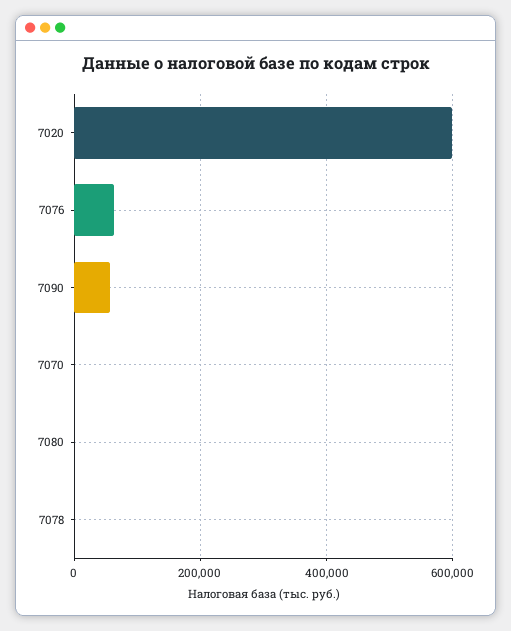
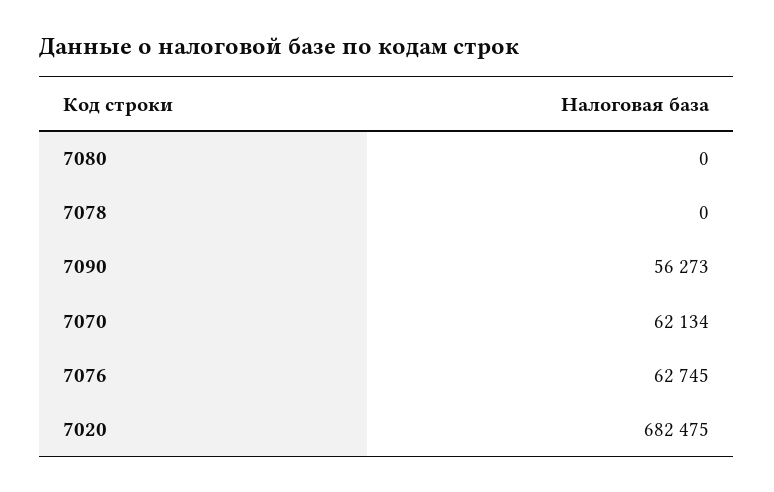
7020: 600000 -> 682475
7070: 0 -> 62134

